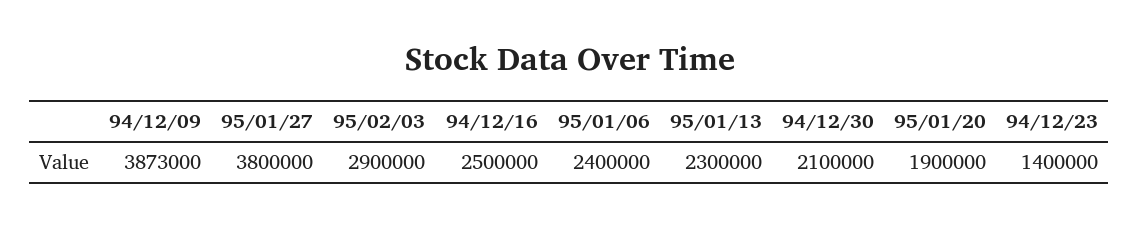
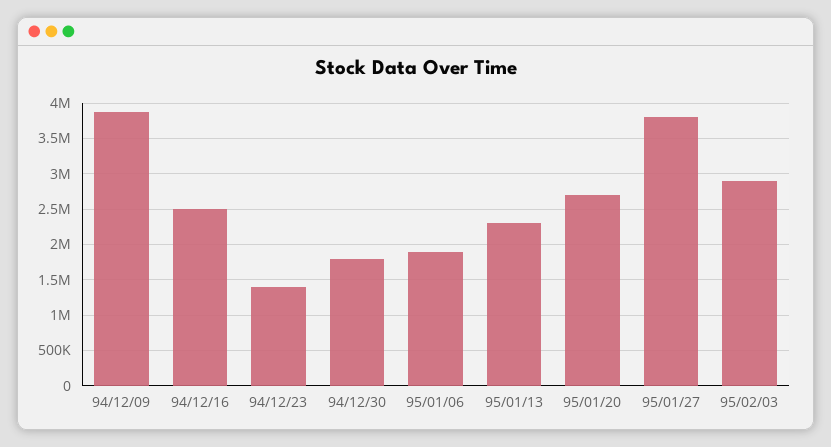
95/01/06: 2400000 -> 1900000
94/12/30: 2100000 -> 1800000
95/01/20: 1900000 -> 2700000

